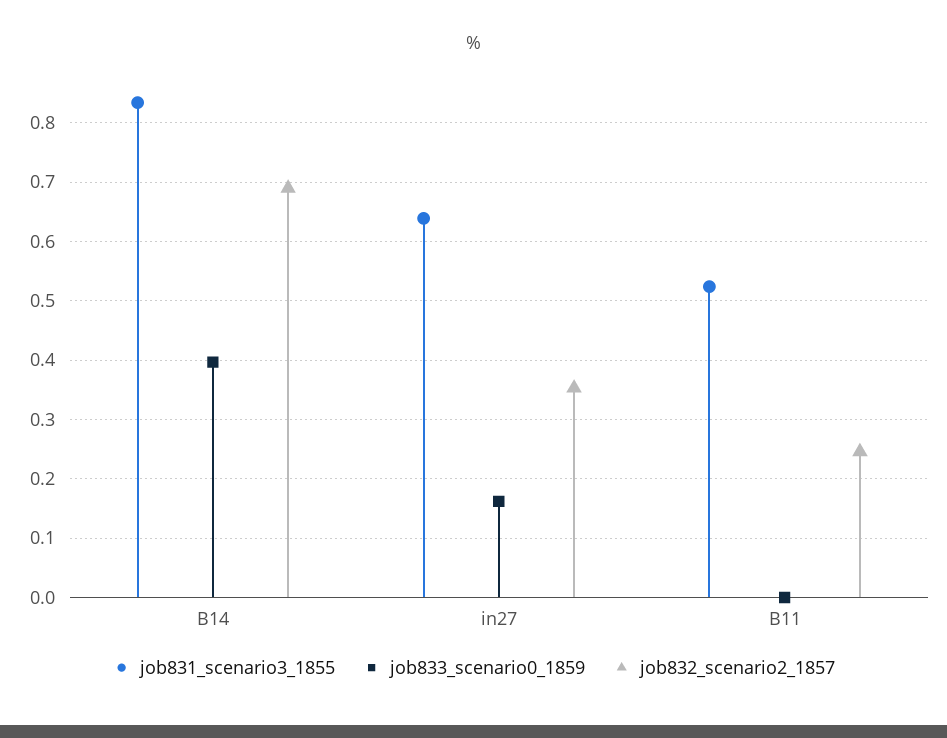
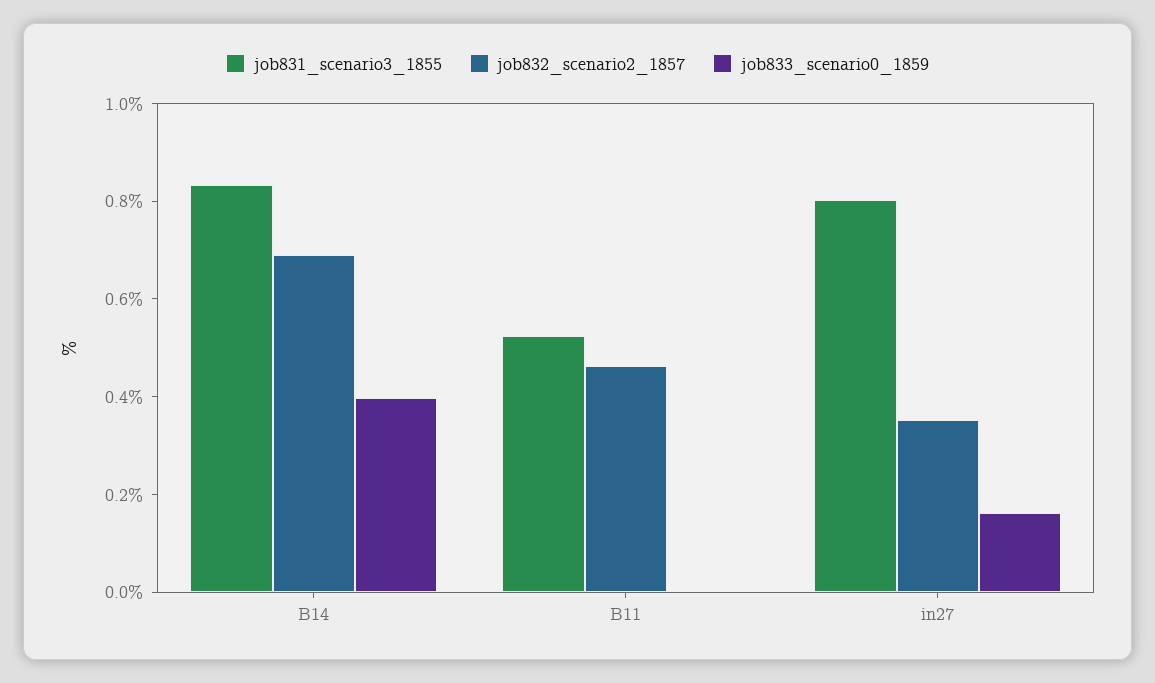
job831_scenario3_1855, in27: 0.64 -> 0.8
job832_scenario2_1857, B11: 0.24 -> 0.45

